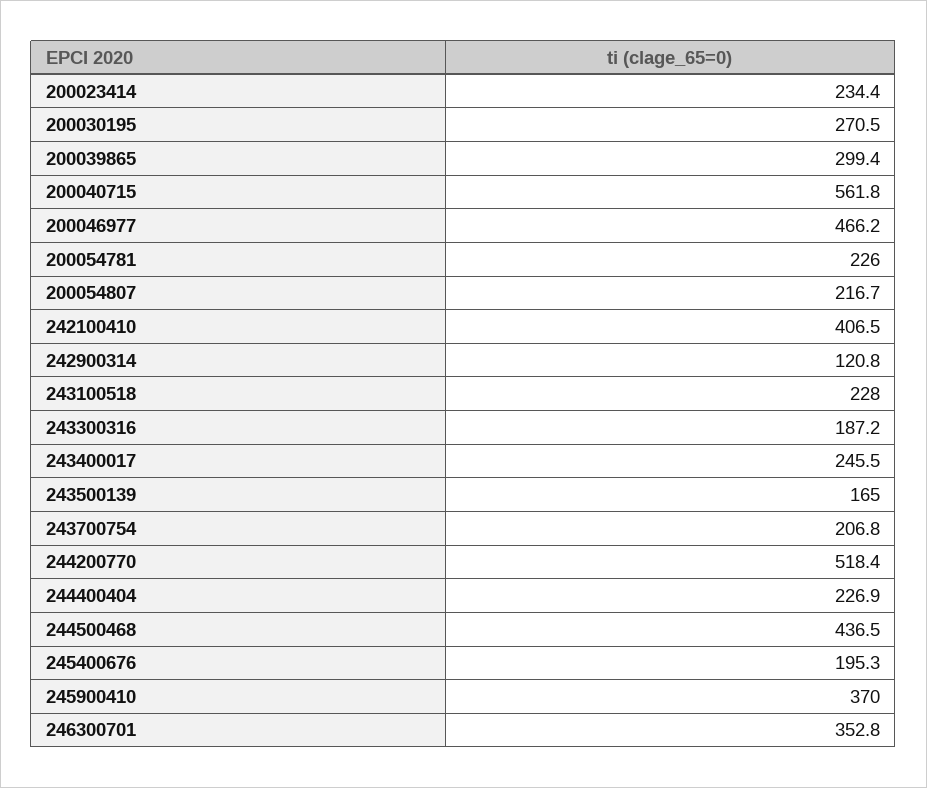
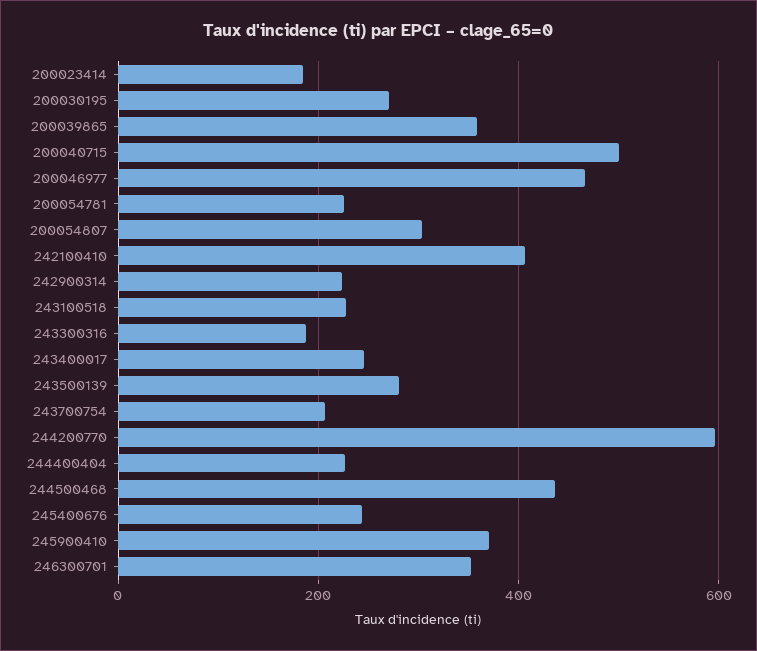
200023414: 234.4 -> 180
200039865: 299.4 -> 360
200040715: 561.8 -> 500
200054807: 216.7 -> 300
242900314: 120.8 -> 220
243500139: 165 -> 280
244200770: 518.4 -> 600
245400676: 195.3 -> 240

